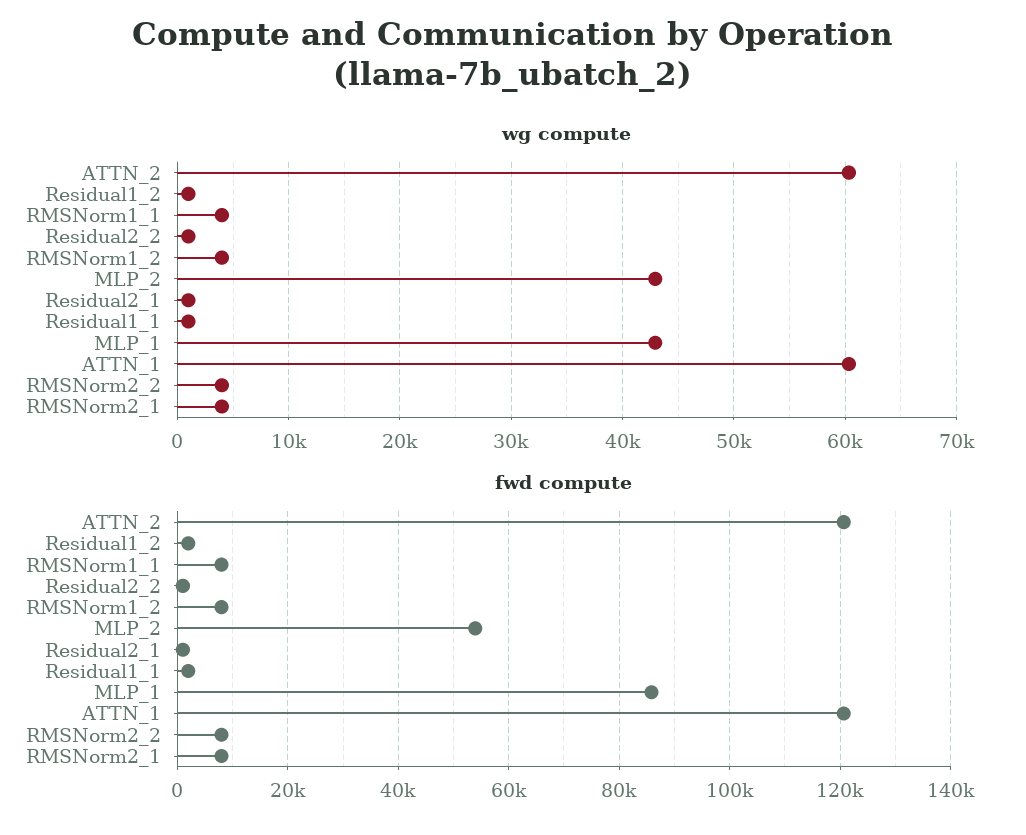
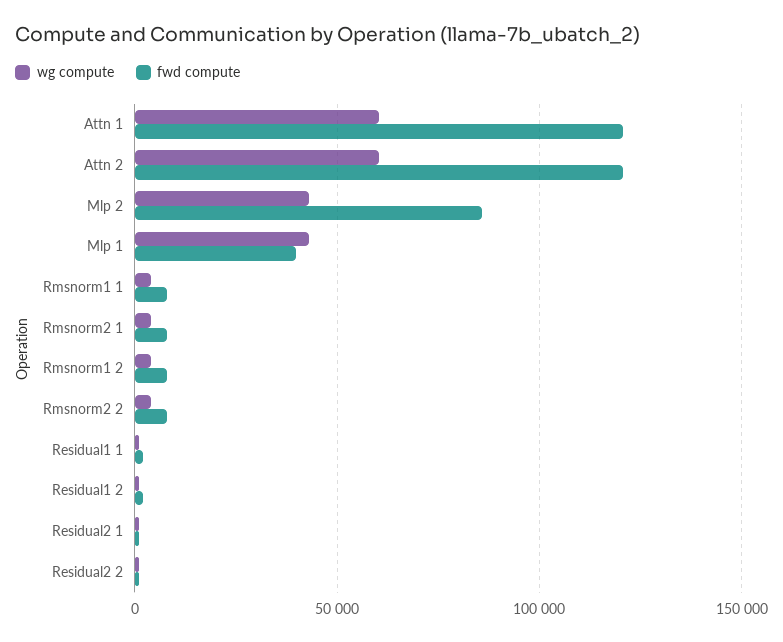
fwd compute, MLP_2: 54000 -> 85000
fwd compute, MLP_1: 86000 -> 40000

